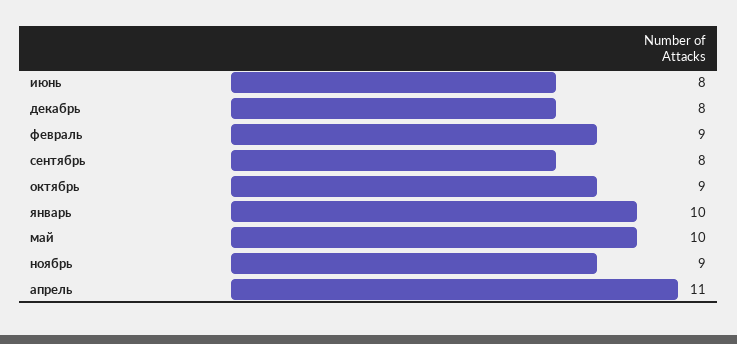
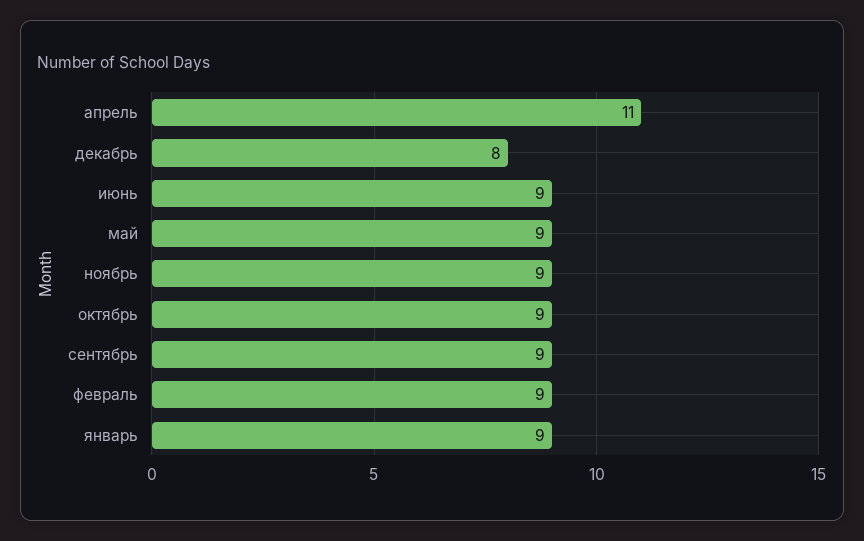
июнь: 8 -> 9
сентябрь: 8 -> 9
январь: 10 -> 9
май: 10 -> 9

